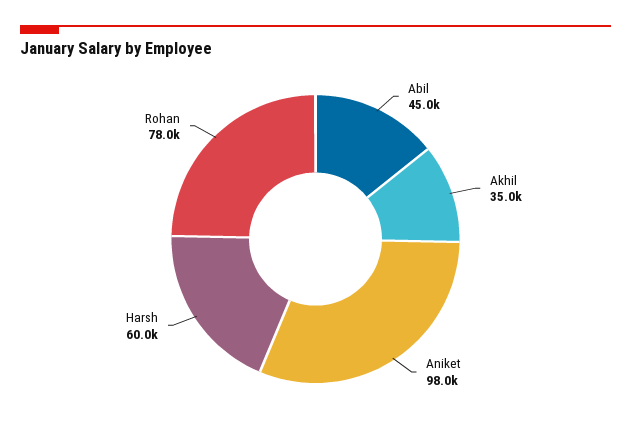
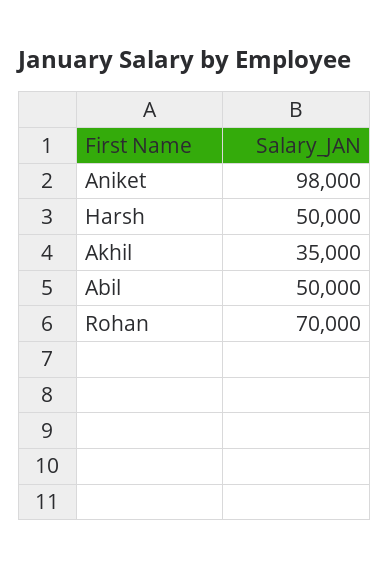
Abil: 45000 -> 50000
Harsh: 60000 -> 50000
Rohan: 78000 -> 70000

